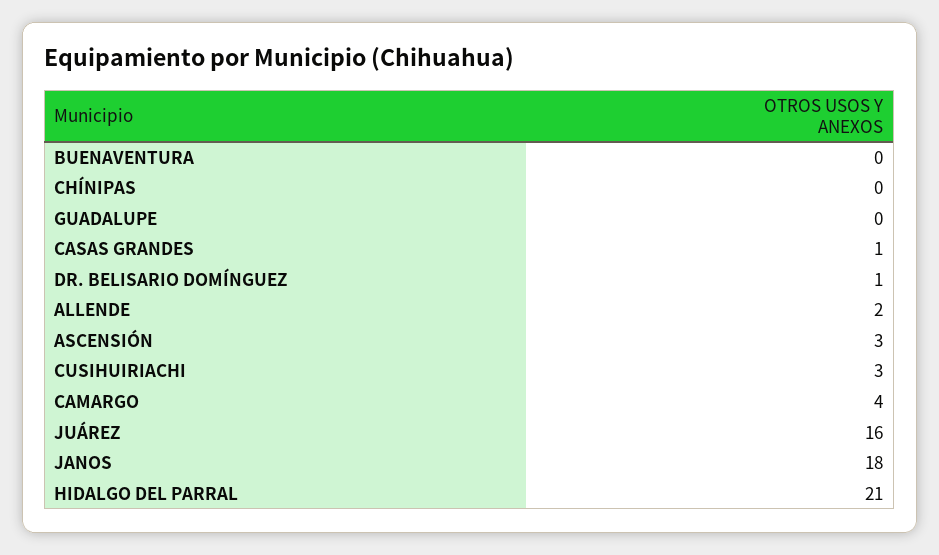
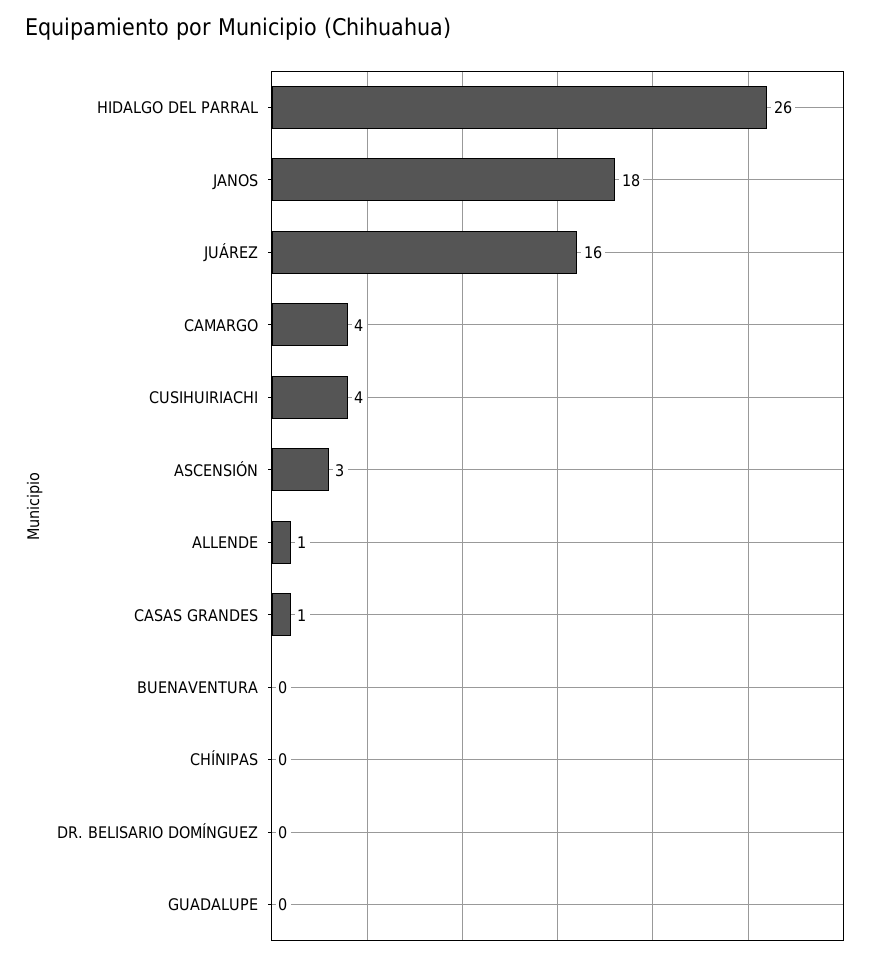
DR. BELISARIO DOMÍNGUEZ: 1 -> 0
ALLENDE: 2 -> 1
CUSIHUIRIACHI: 3 -> 4
HIDALGO DEL PARRAL: 21 -> 26

